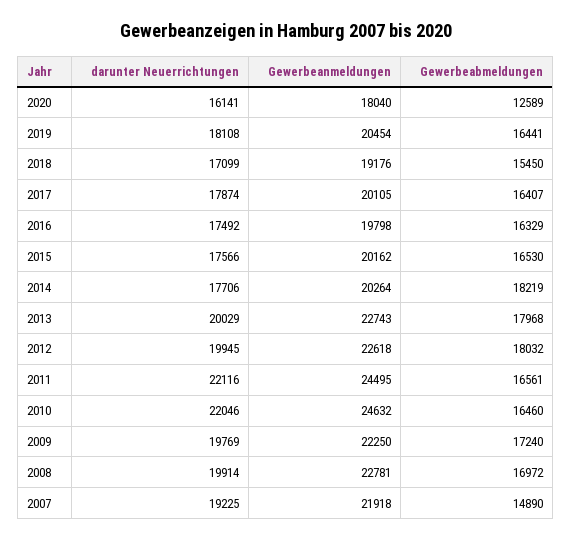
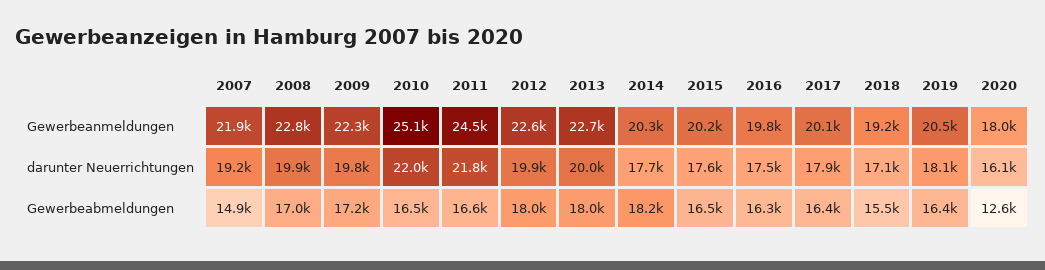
darunter Neuerrichtungen, 2011: 22116 -> 21800
Gewerbeanmeldungen, 2010: 24632 -> 25100

